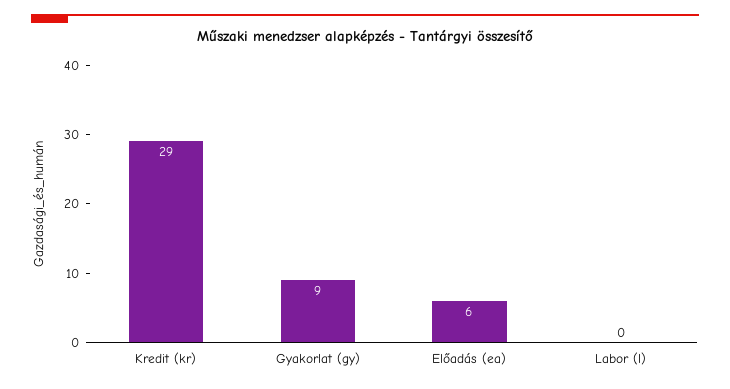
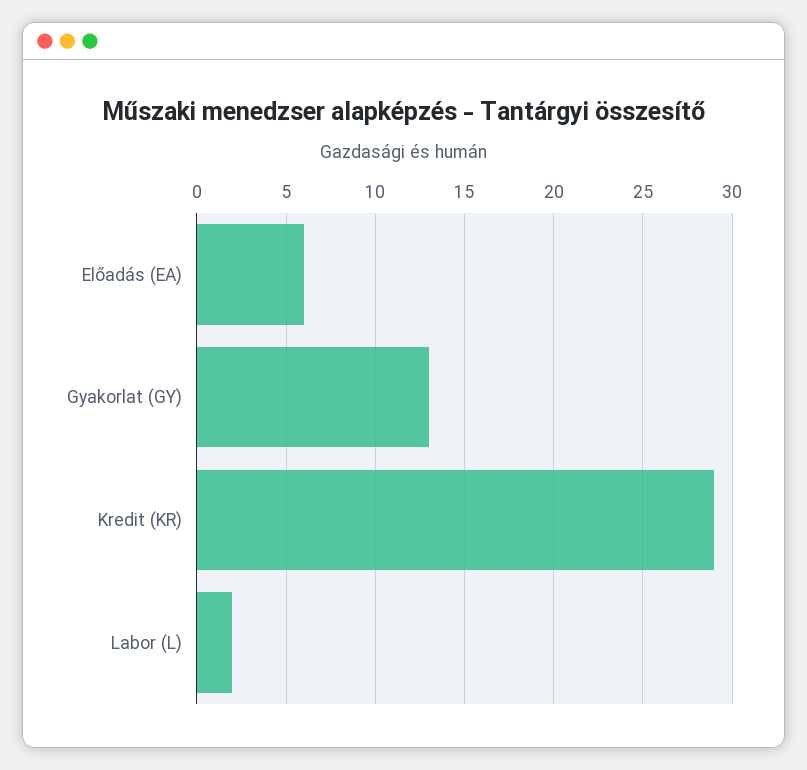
Gyakorlat (gy): 9 -> 13
Labor (l): 0 -> 2

